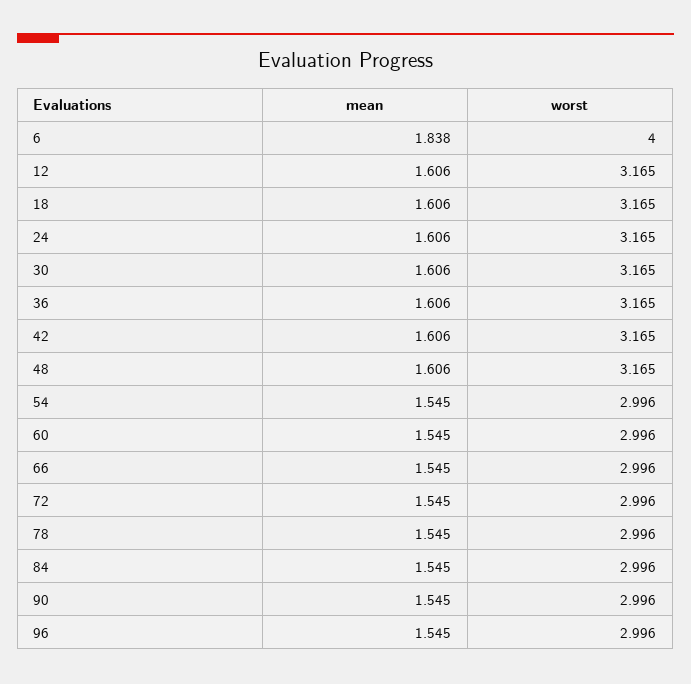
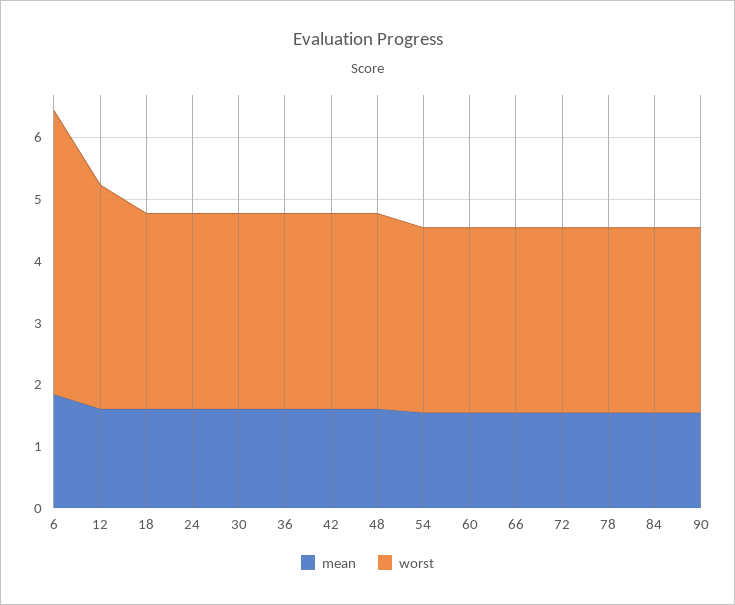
worst, 6: 4 -> 4.6
worst, 12: 3.165 -> 3.6
mean, 96: 1.545 -> none
worst, 96: 2.996 -> none

